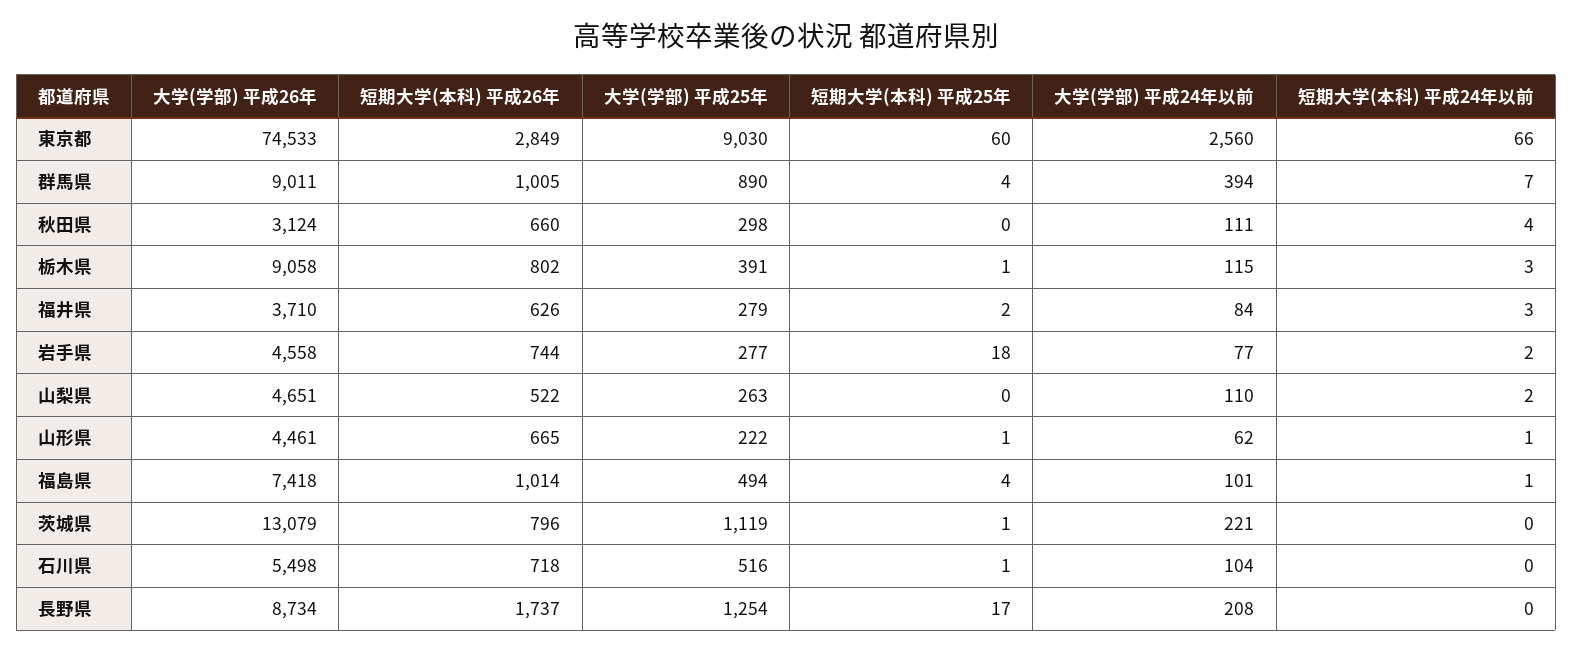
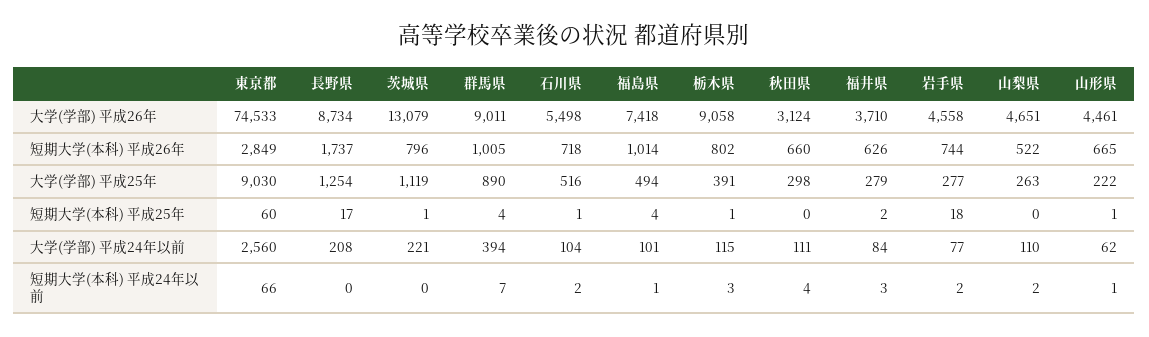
短期大学(本科) 平成24年以前, 石川県: 0 -> 2

